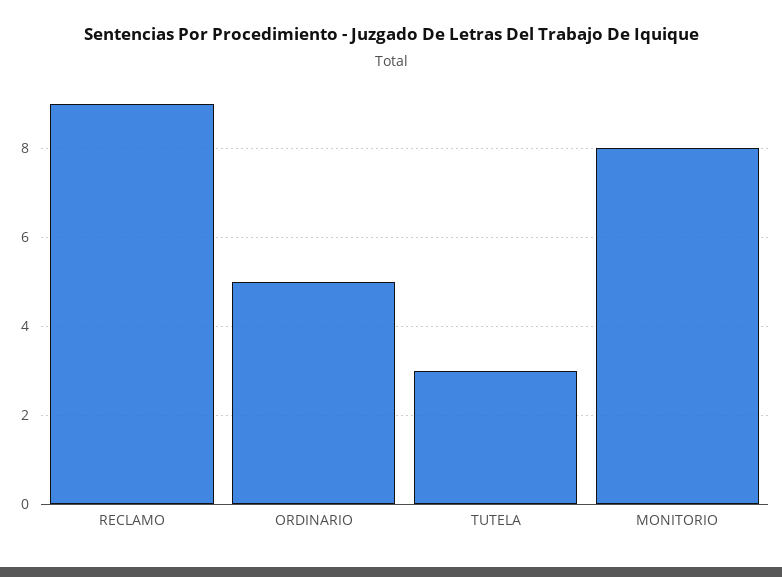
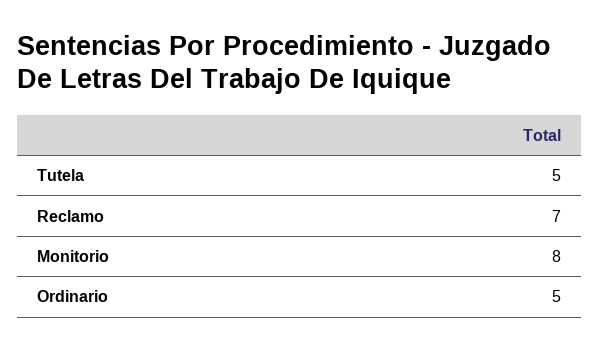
RECLAMO: 9 -> 7
TUTELA: 3 -> 5

